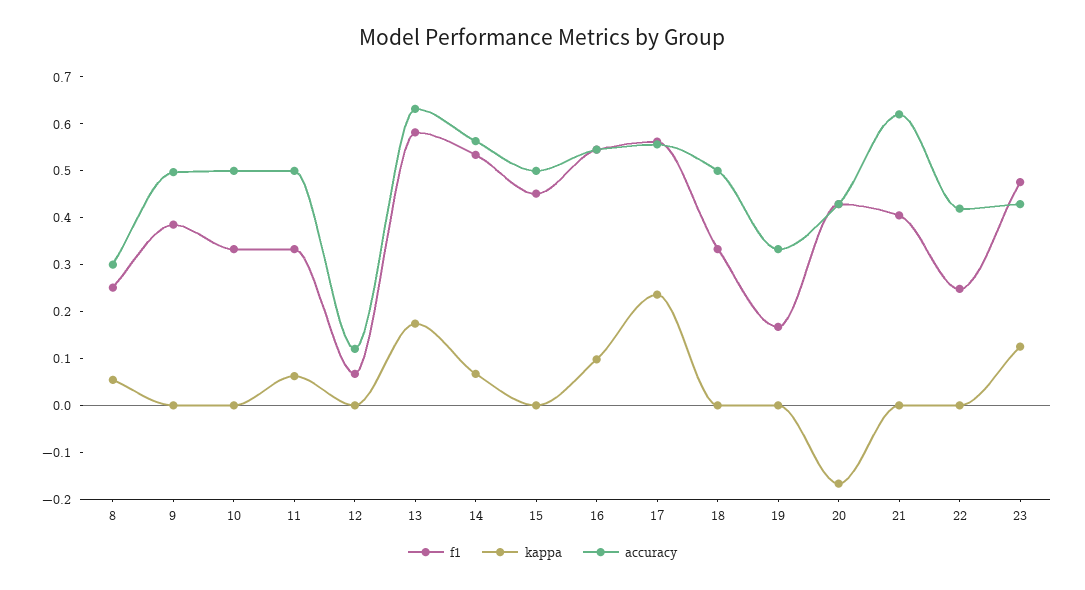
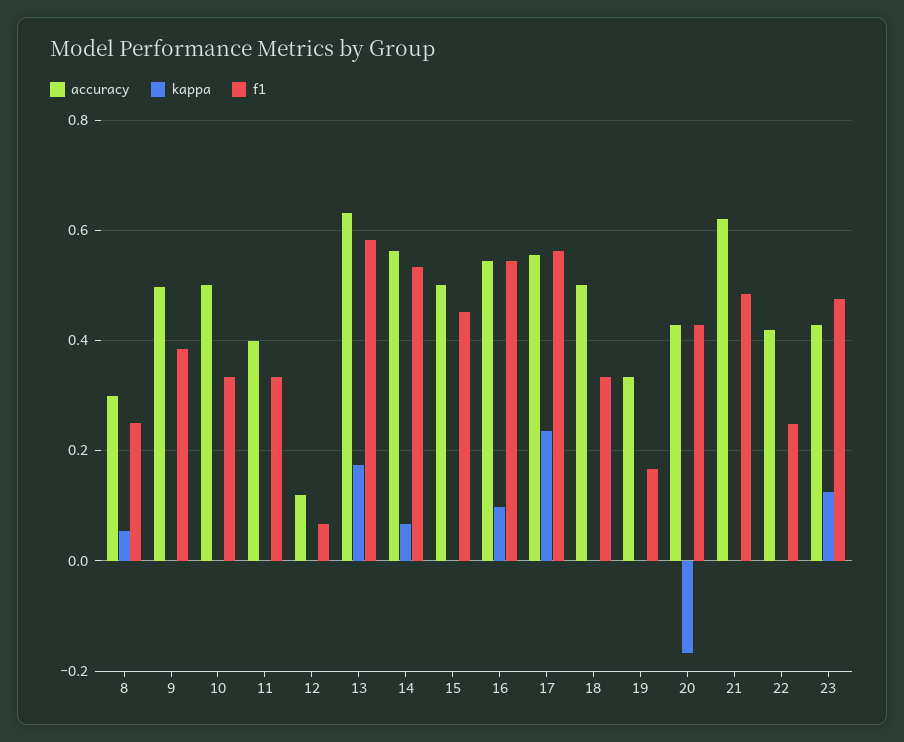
kappa, 11: 0.06 -> 0
accuracy, 11: 0.5 -> 0.4
f1, 21: 0.4 -> 0.48

